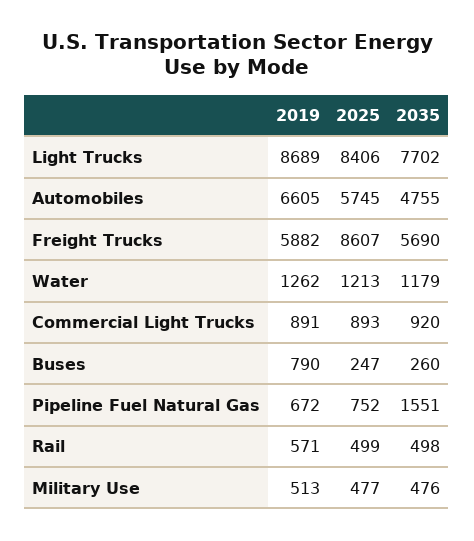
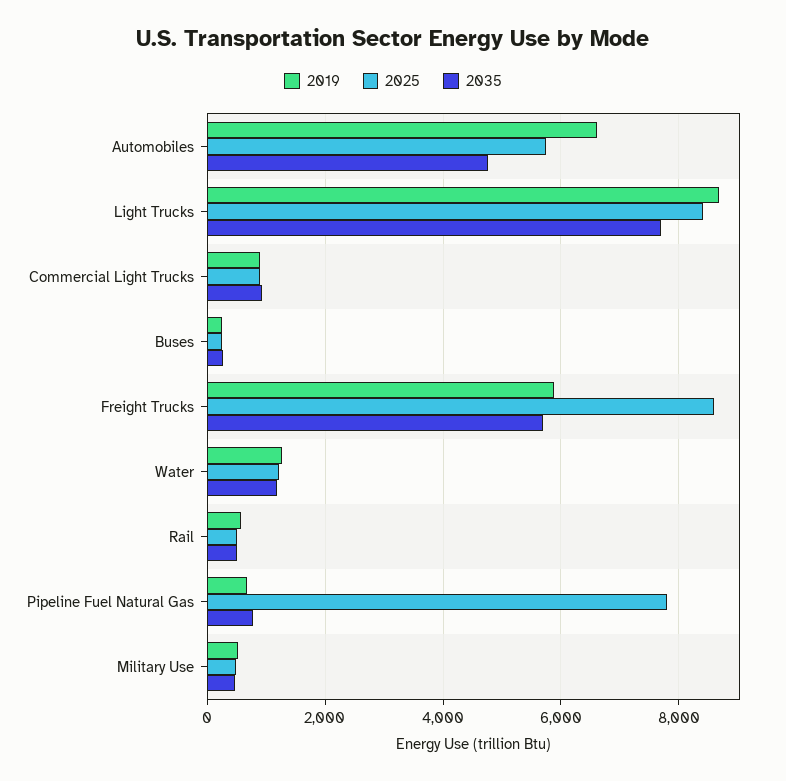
2019, Buses: 790 -> 200
2025, Pipeline Fuel Natural Gas: 752 -> 7800
2035, Pipeline Fuel Natural Gas: 1551 -> 800

